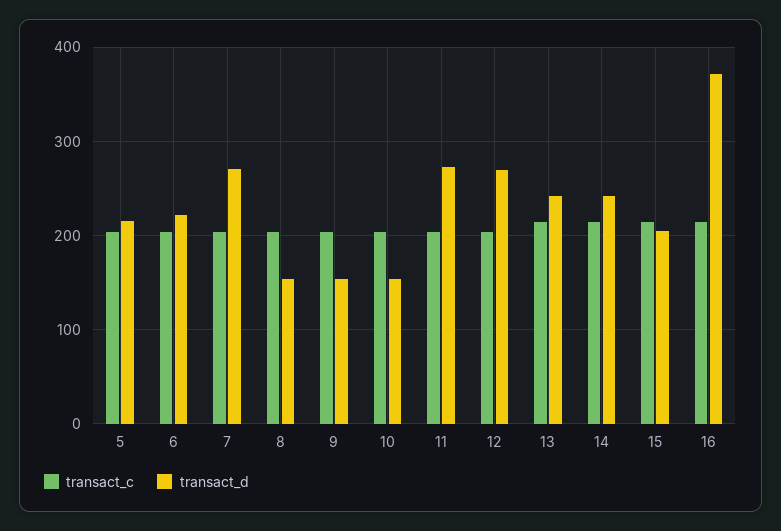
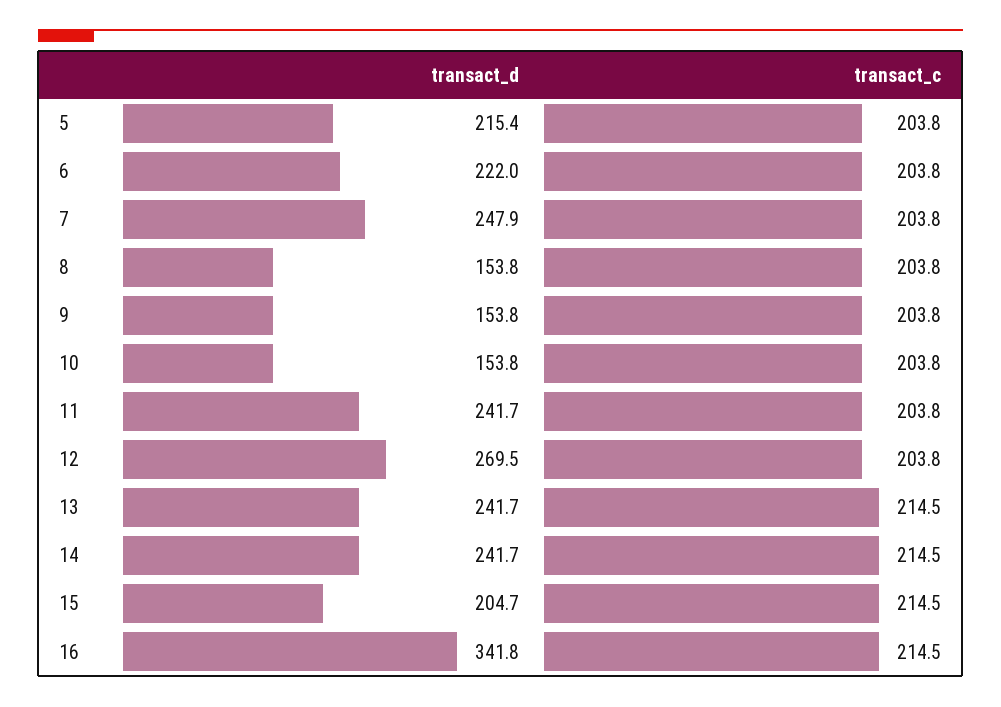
transact_d, 7: 270 -> 247.9
transact_d, 11: 270 -> 241.7
transact_d, 16: 370 -> 341.8

